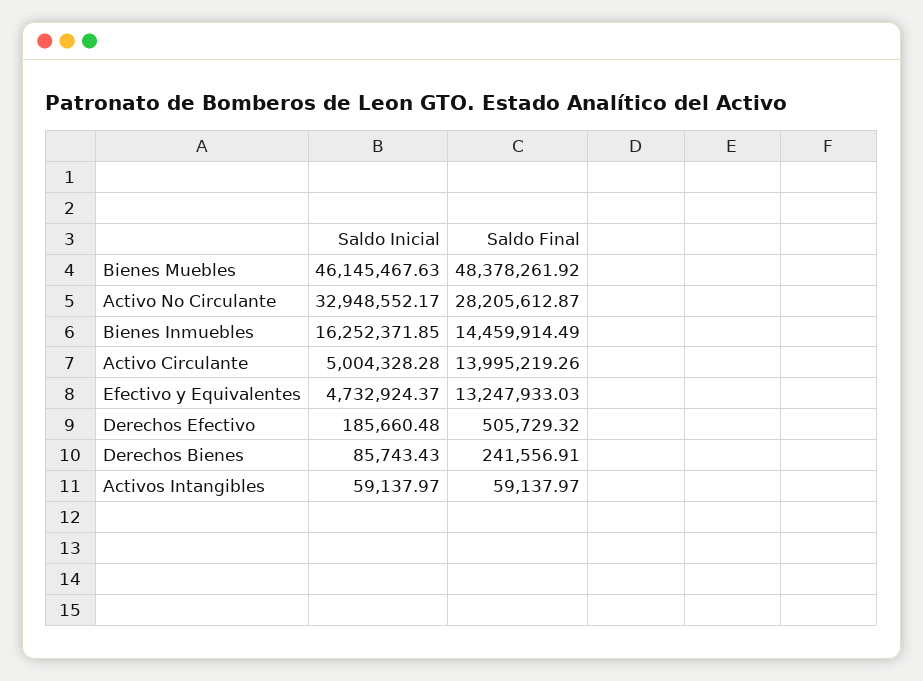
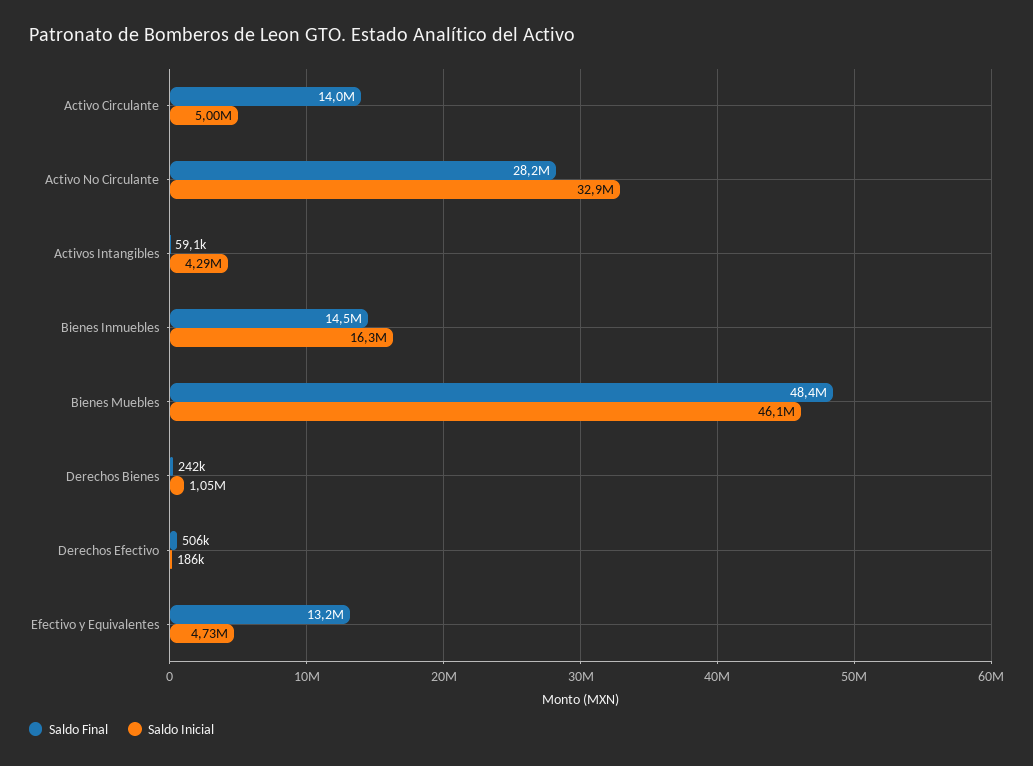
Saldo Inicial, Derechos Bienes: 85743.43 -> 1050000
Saldo Inicial, Activos Intangibles: 59137.97 -> 4290000

